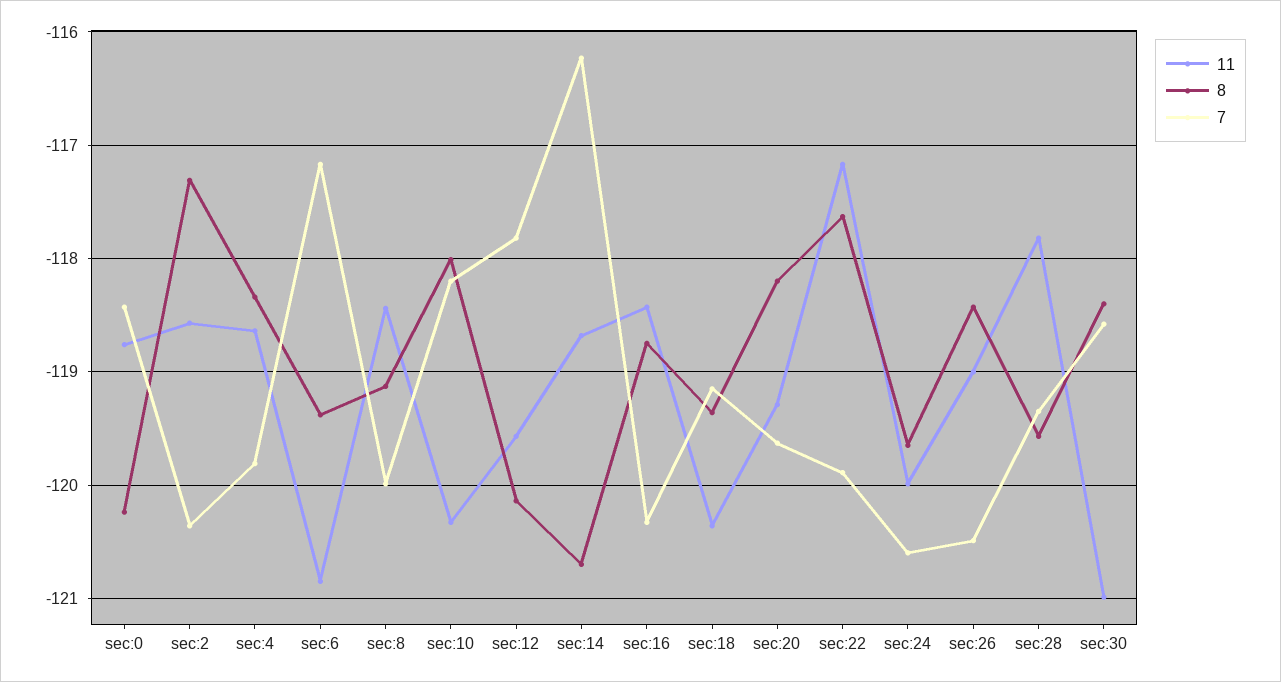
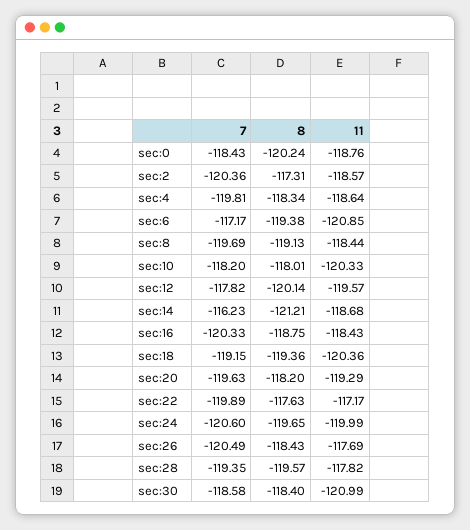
7, sec:8: -120 -> -119.69
8, sec:14: -120.7 -> -121.21
11, sec:26: -119 -> -117.69

